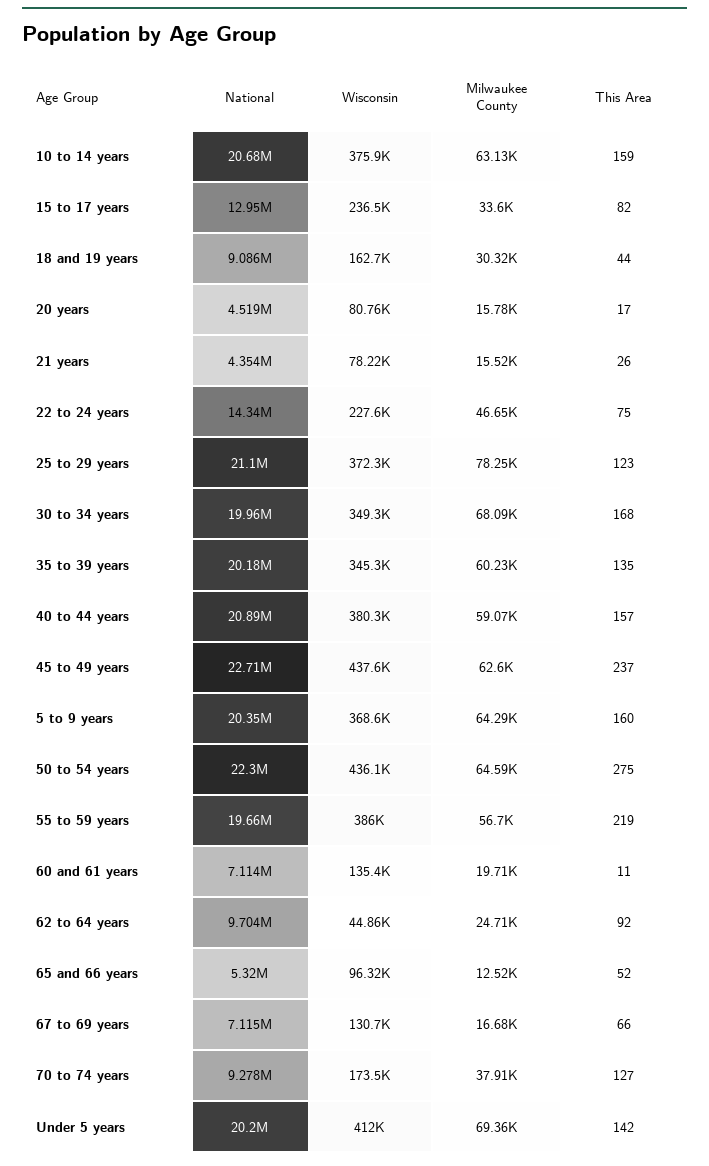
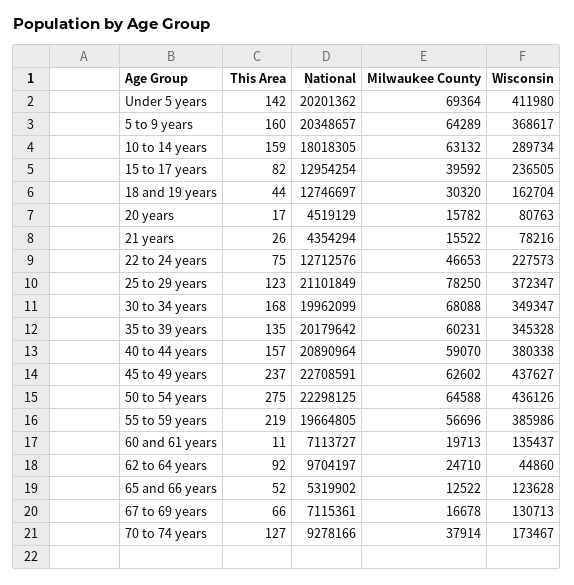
National, 10 to 14 years: 20680000 -> 18018305
Wisconsin, 10 to 14 years: 375900 -> 289734
Milwaukee County, 15 to 17 years: 33600 -> 39592
National, 18 and 19 years: 9086000 -> 12746697
National, 22 to 24 years: 14340000 -> 12712576
Wisconsin, 65 and 66 years: 96320 -> 123628

